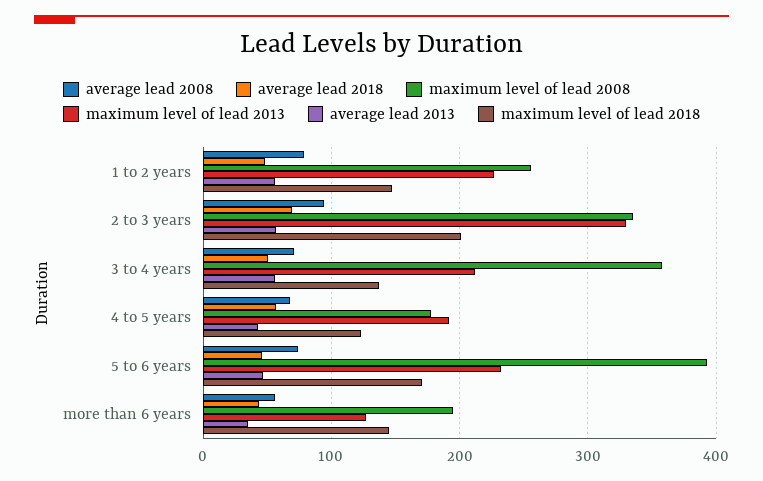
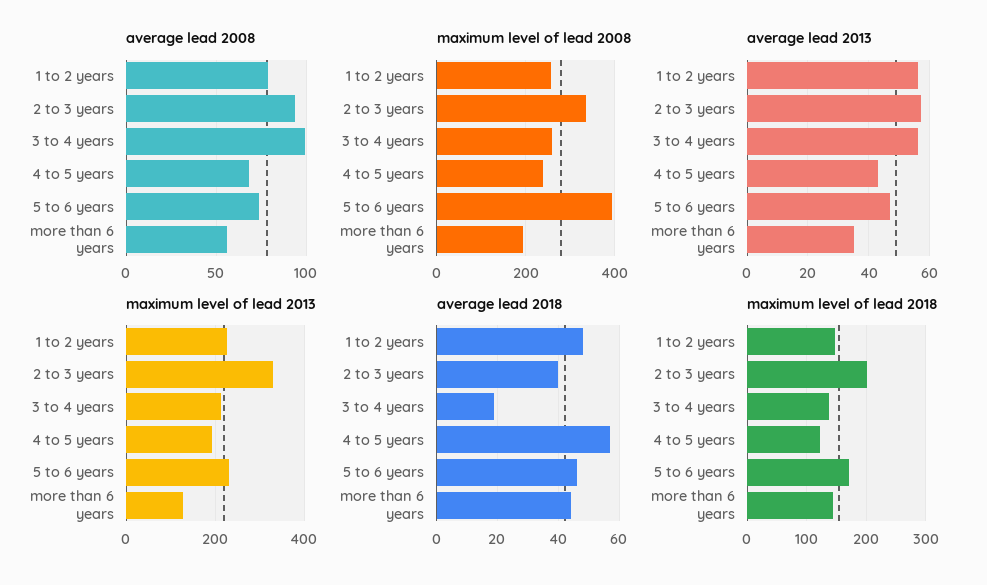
average lead 2018, 2 to 3 years: 70 -> 40
average lead 2008, 3 to 4 years: 70 -> 100
average lead 2018, 3 to 4 years: 50 -> 20
maximum level of lead 2008, 3 to 4 years: 360 -> 260
maximum level of lead 2008, 4 to 5 years: 180 -> 240

